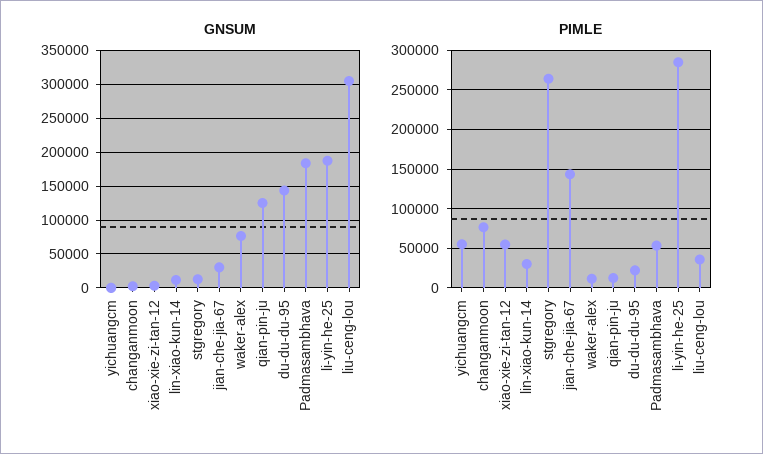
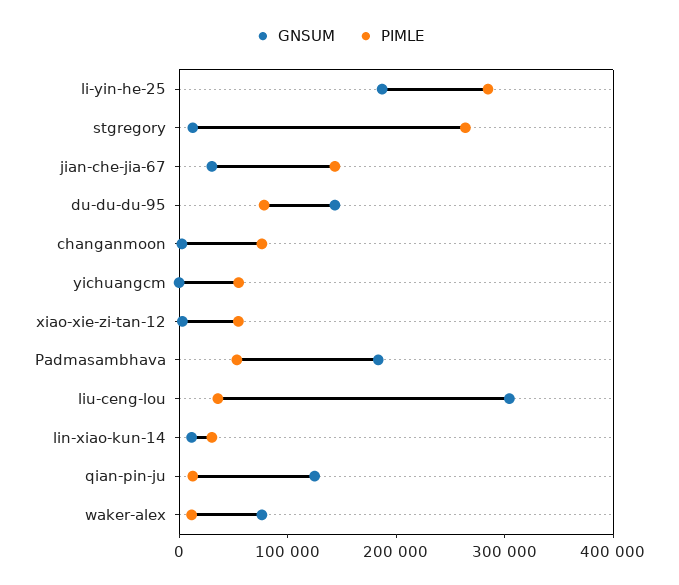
PIMLE, du-du-du-95: 20000 -> 80000

